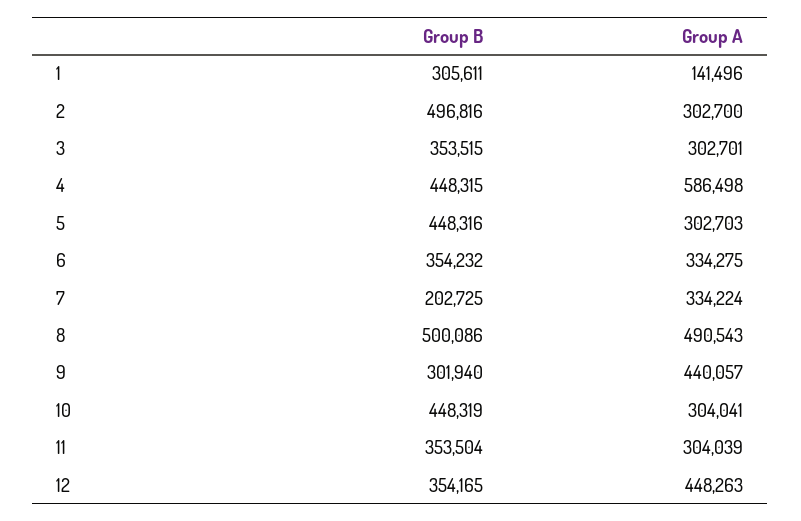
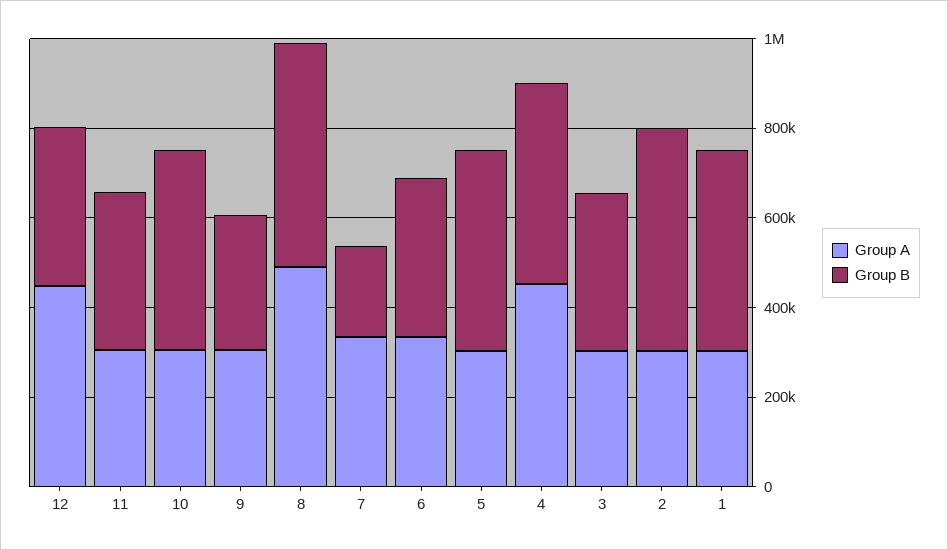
Group B, 1: 305611 -> 450000
Group A, 1: 141496 -> 300000
Group A, 4: 586498 -> 450000
Group A, 9: 440057 -> 300000

